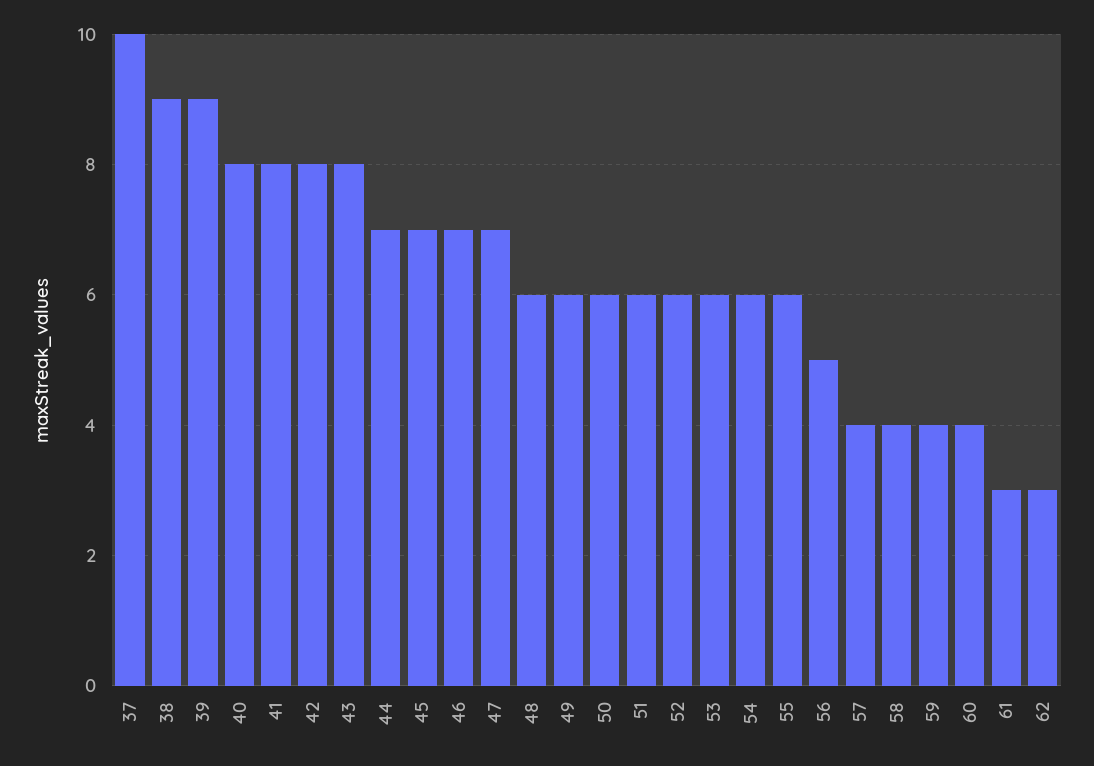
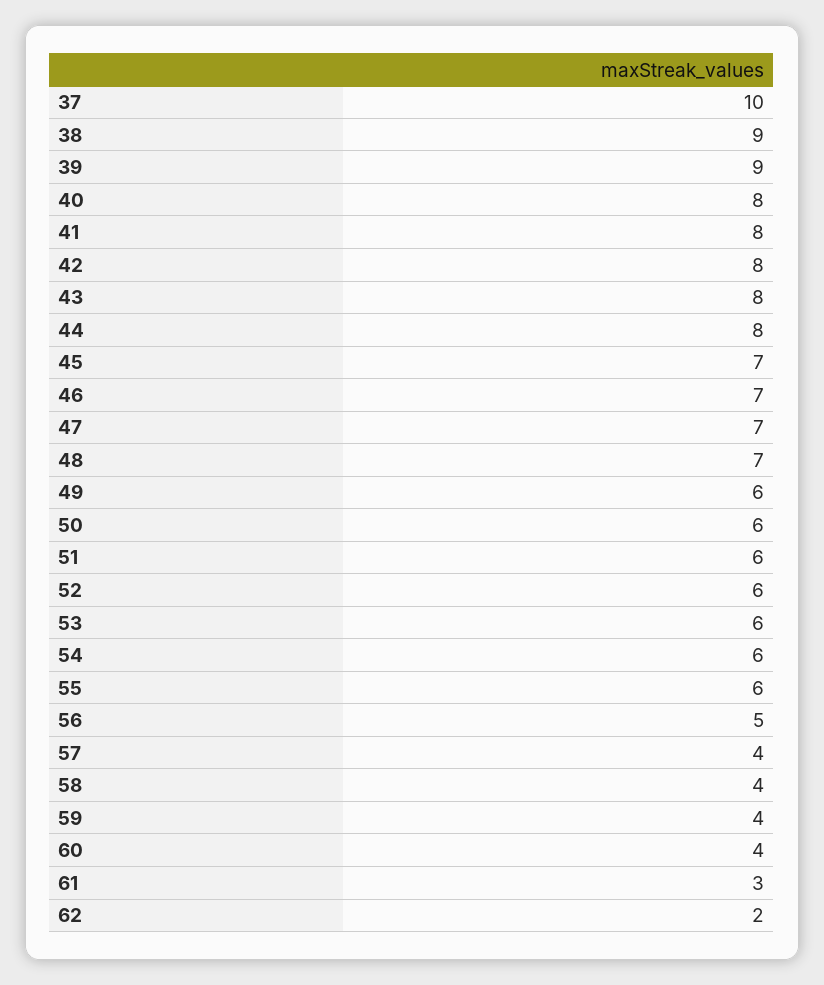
44: 7 -> 8
48: 6 -> 7
62: 3 -> 2

